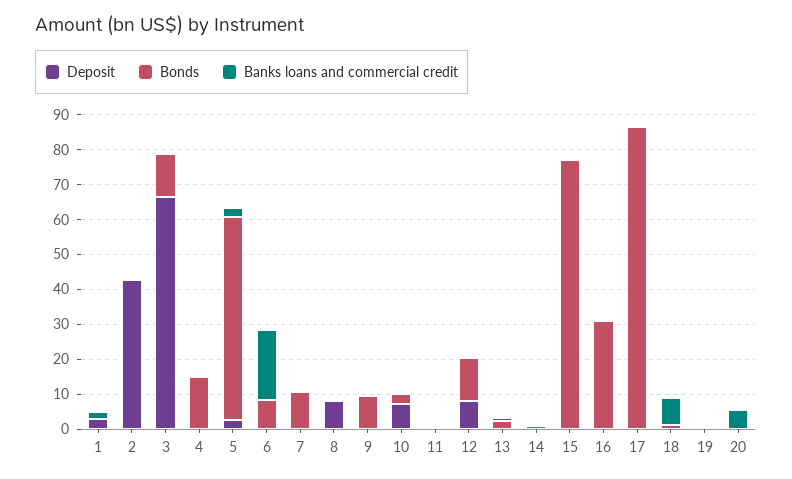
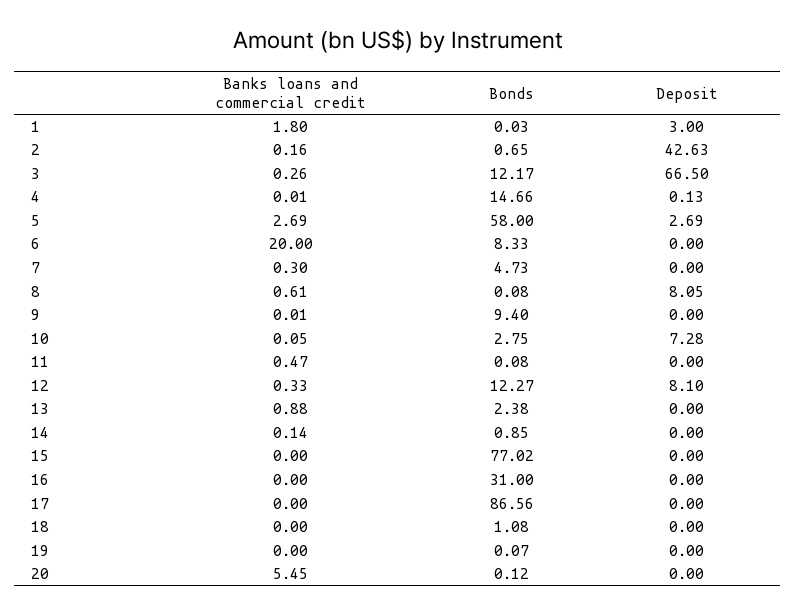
Bonds, 7: 10 -> 4.73
Banks loans and commercial credit, 18: 7.5 -> 0

